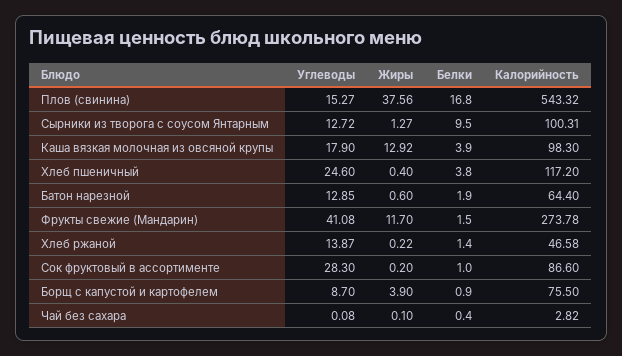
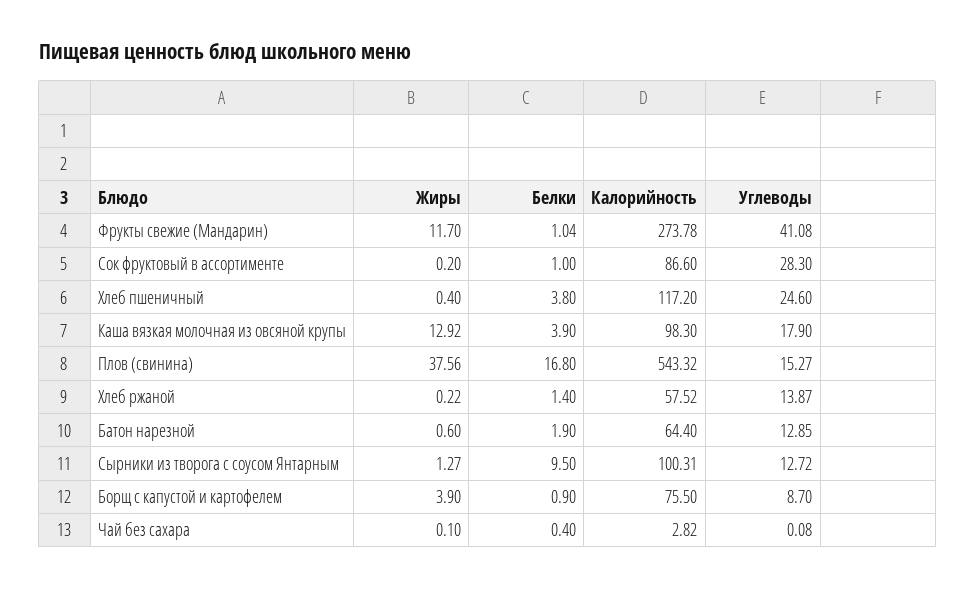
Белки, Фрукты свежие (Мандарин): 1.5 -> 1.04
Калорийность, Хлеб ржаной: 46.58 -> 57.52

